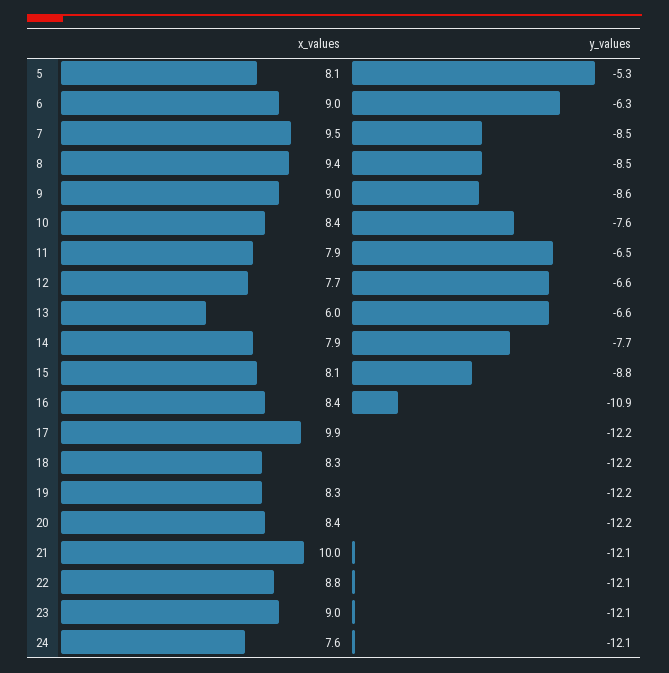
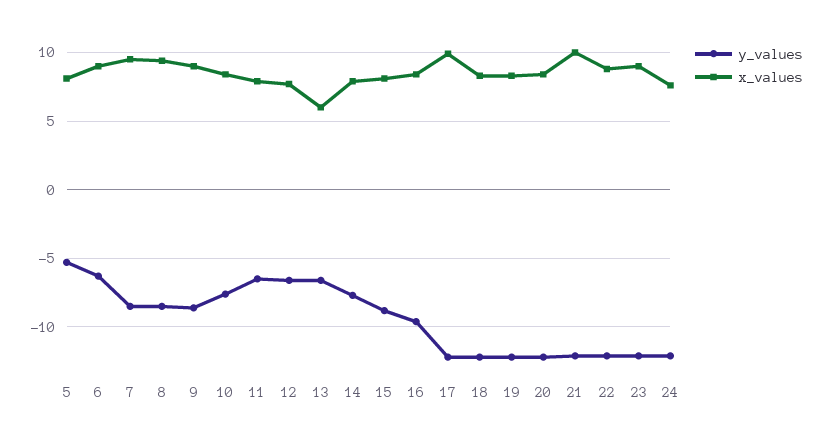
y_values, 16: -10.9 -> -9.5

